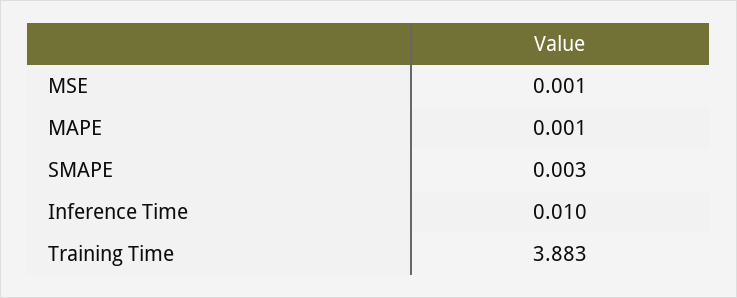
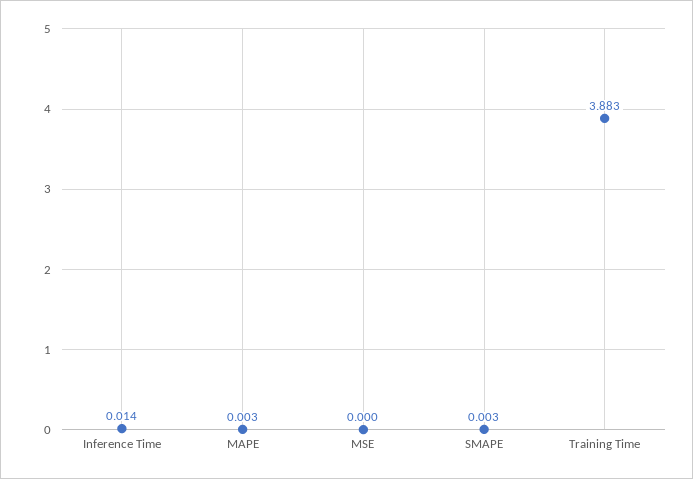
MSE: 0.001 -> 0
MAPE: 0.001 -> 0.003
Inference Time: 0.01 -> 0.014

